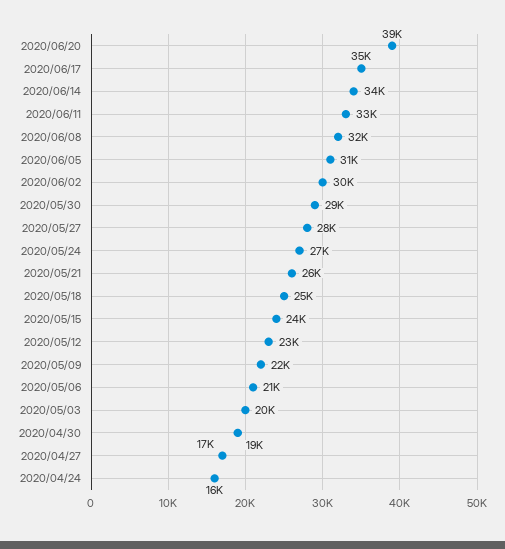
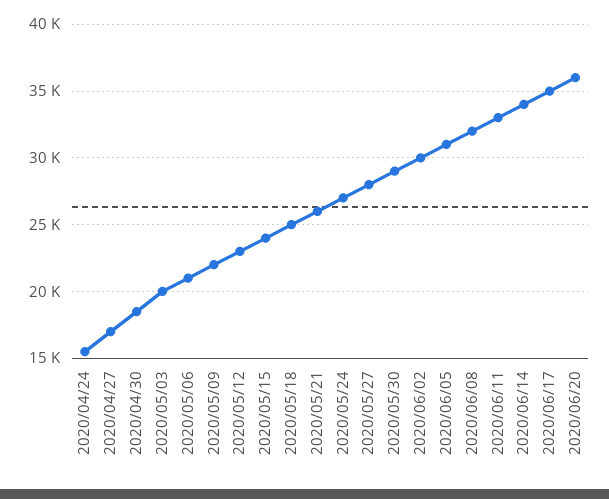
2020/06/20: 39000 -> 36000

